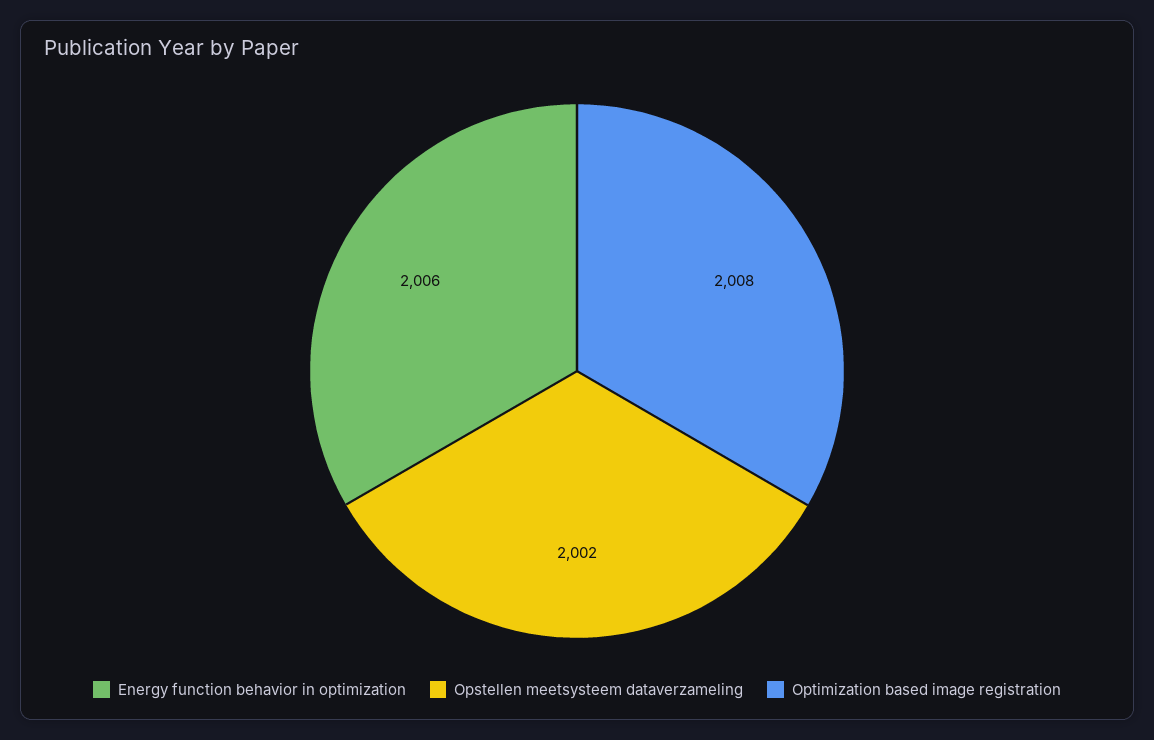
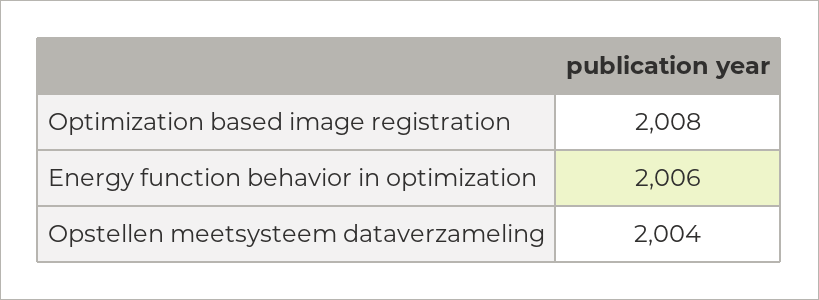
Opstellen meetsysteem dataverzameling: 2002 -> 2004

